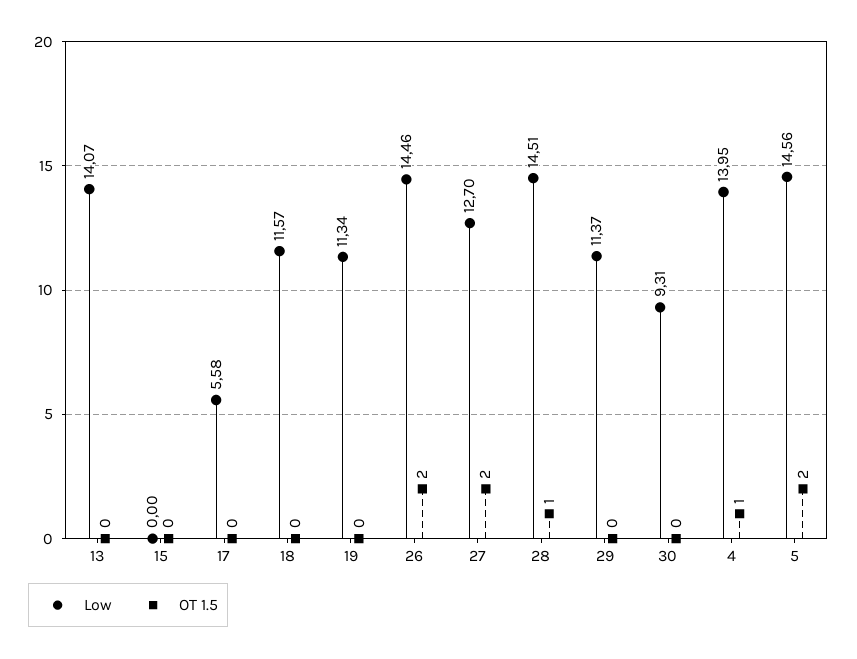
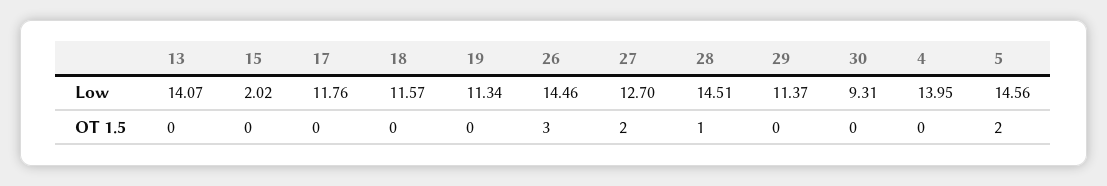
Low, 15: 0 -> 2.02
Low, 17: 5.58 -> 11.76
OT 1.5, 26: 2 -> 3
OT 1.5, 4: 1 -> 0

